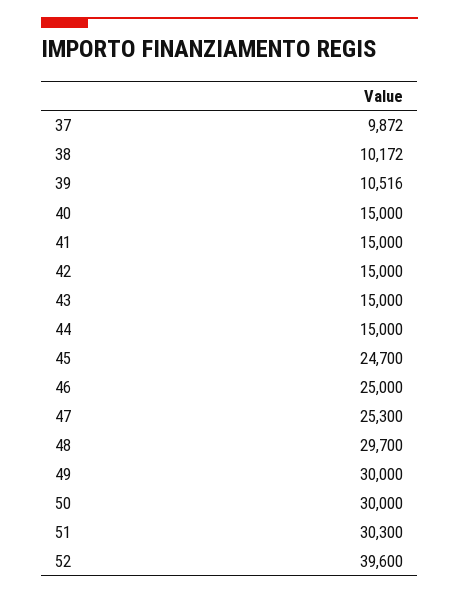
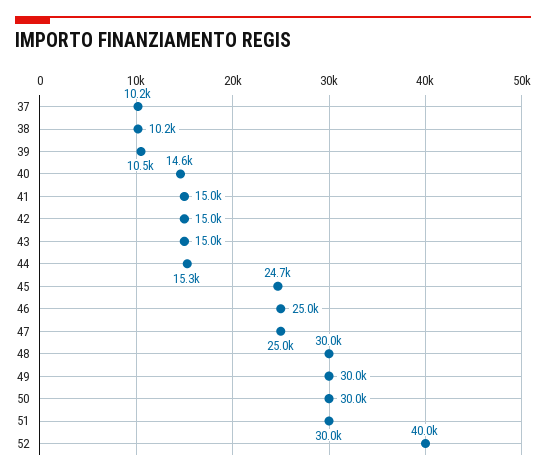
37: 9872 -> 10200
40: 15000 -> 14600
44: 15000 -> 15300
47: 25300 -> 25000
48: 29700 -> 30000
51: 30300 -> 30000
52: 39600 -> 40000

